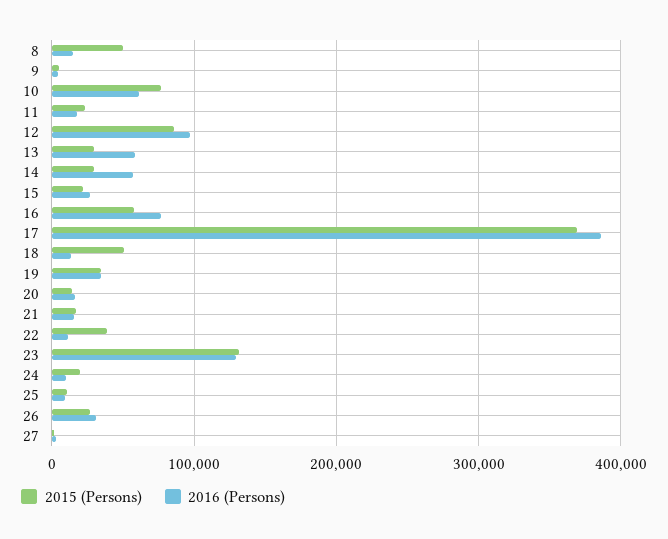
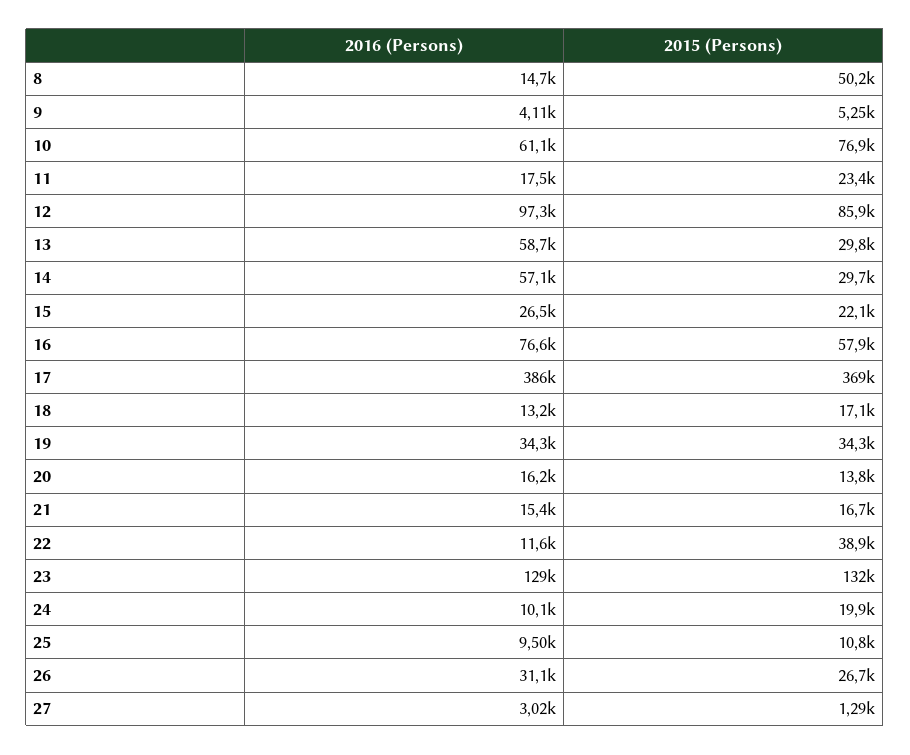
2015 (Persons), 18: 50000 -> 17100

